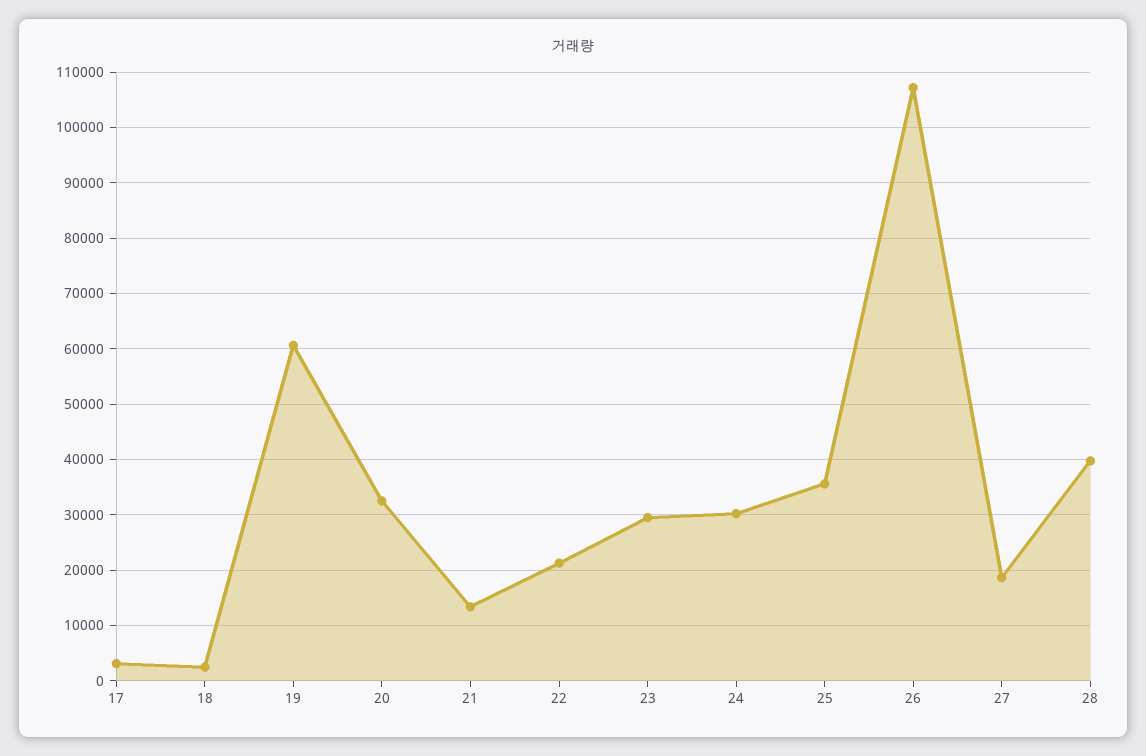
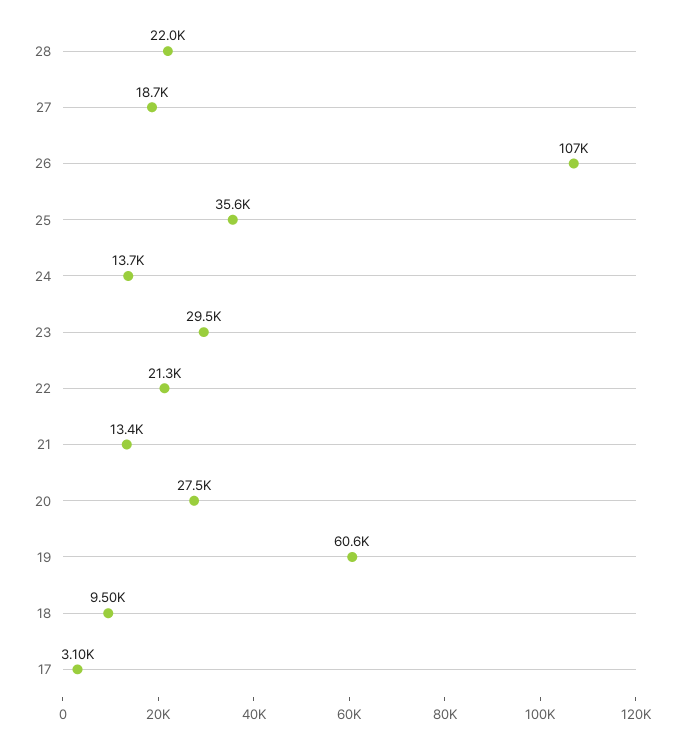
18: 2000 -> 9500
20: 32000 -> 27500
24: 30000 -> 13700
28: 40000 -> 22000

